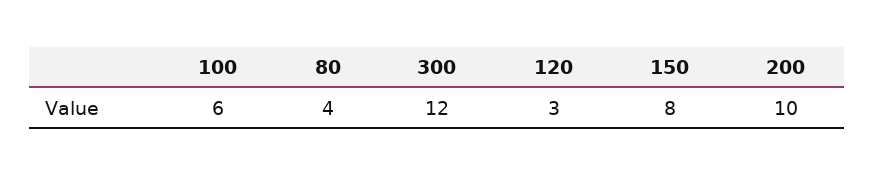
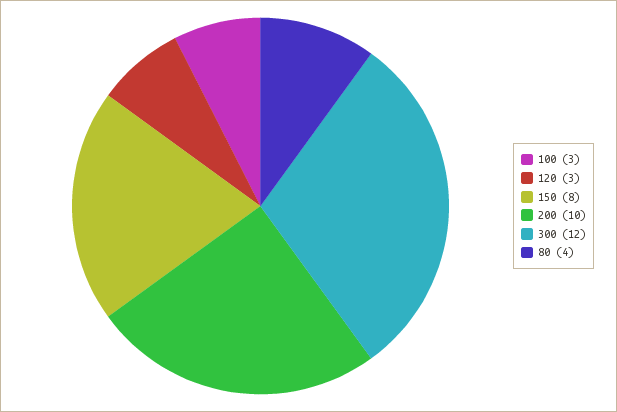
100: 6 -> 3

